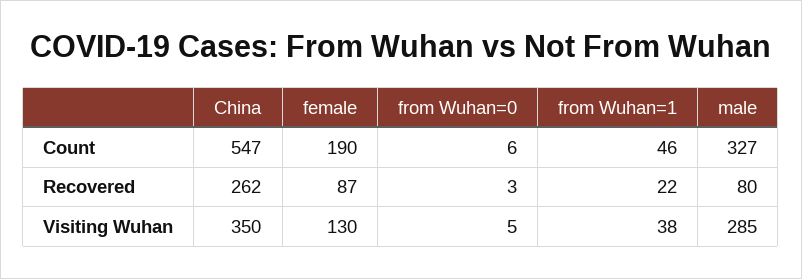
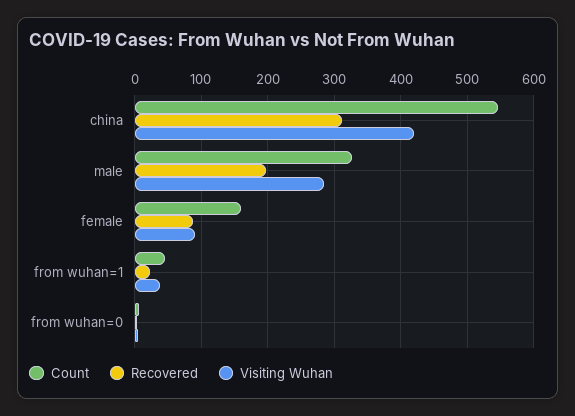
Count, female: 190 -> 160
Recovered, China: 262 -> 310
Recovered, male: 80 -> 200
Visiting Wuhan, China: 350 -> 420
Visiting Wuhan, female: 130 -> 90

